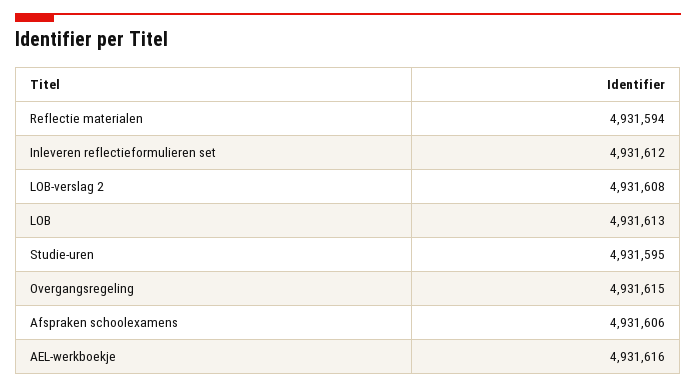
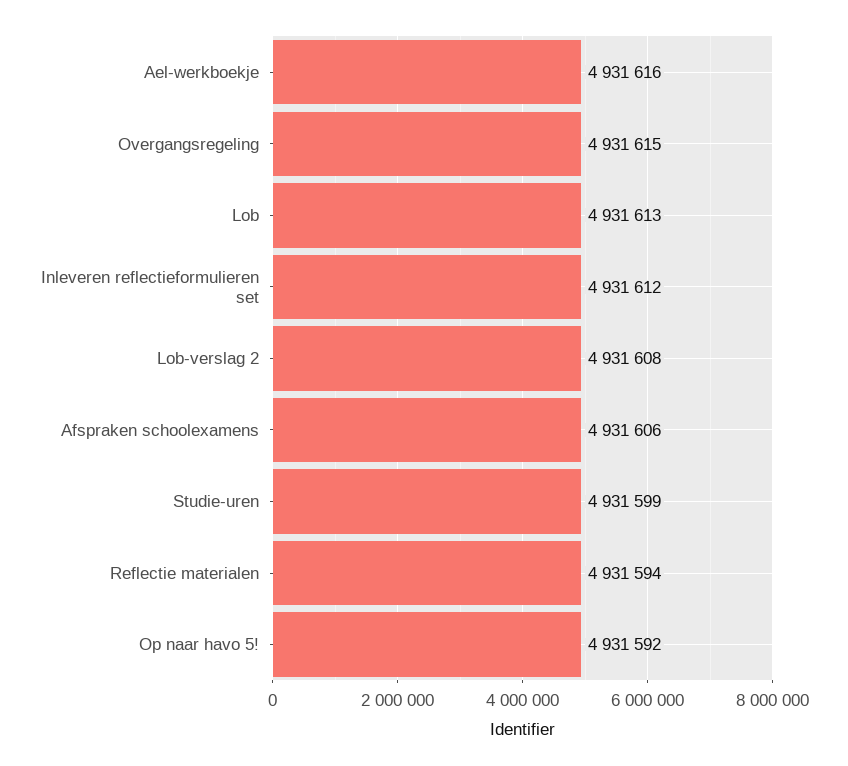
Studie-uren: 4931595 -> 4931599
Op naar havo 5!: none -> 4931592

